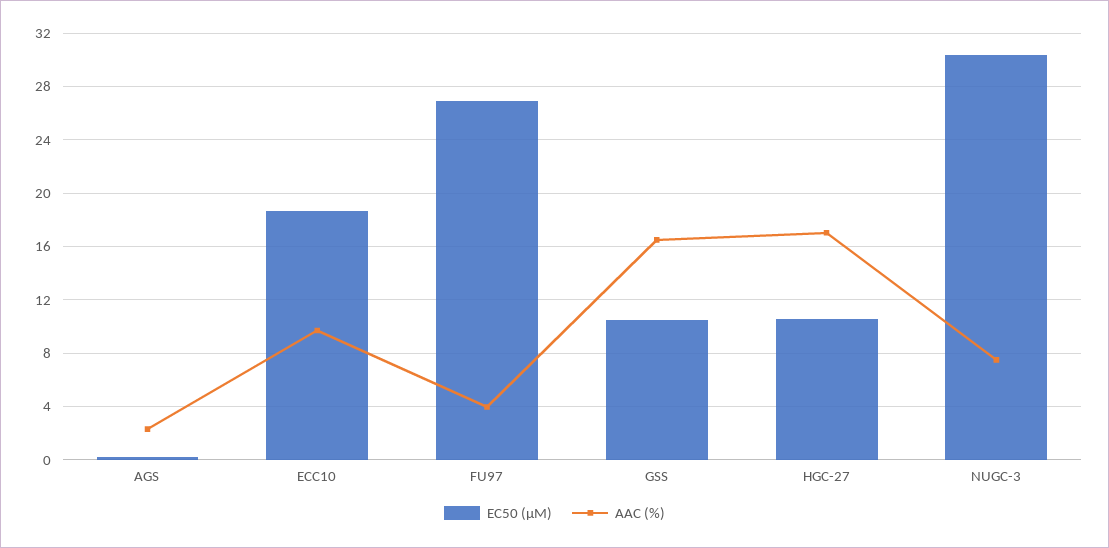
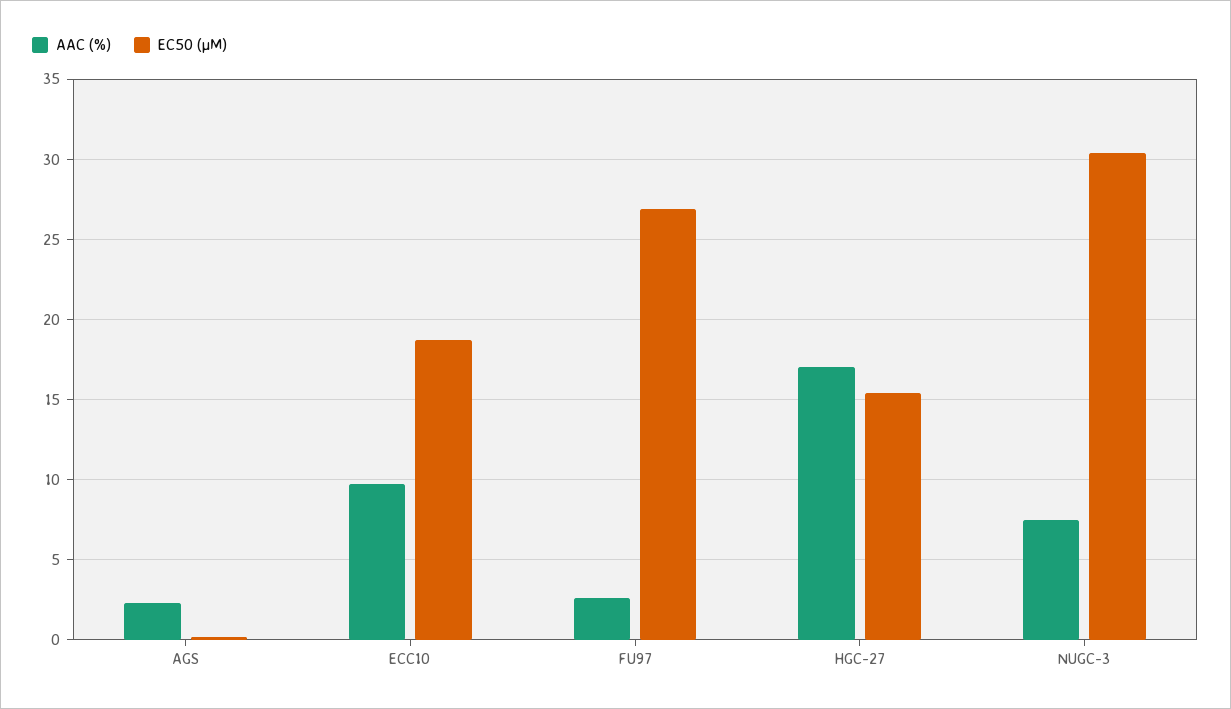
AAC (%), FU97: 4 -> 2.5
EC50 (µM), GSS: 10.5 -> none
AAC (%), GSS: 16.5 -> none
EC50 (µM), HGC-27: 10.5 -> 15.5

